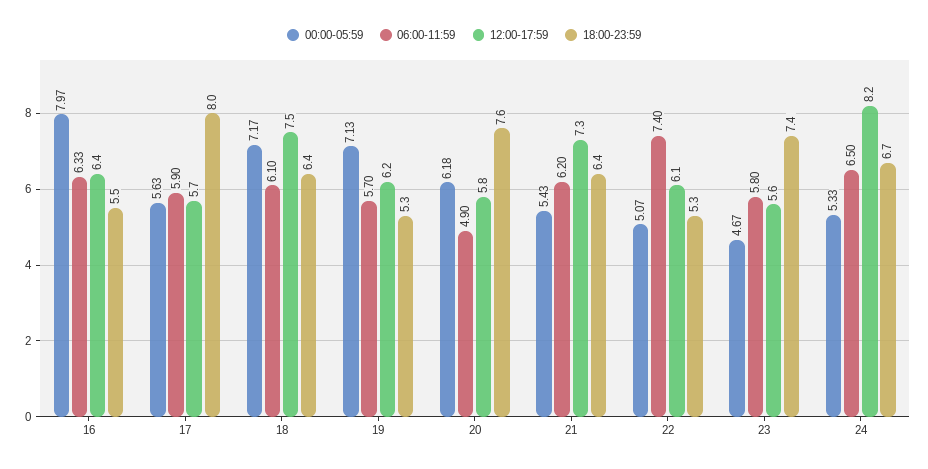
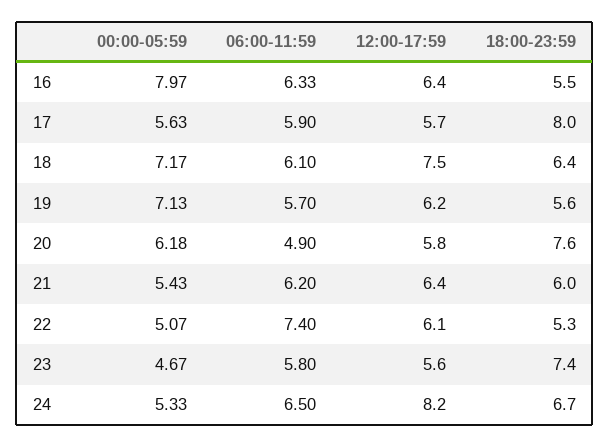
18:00-23:59, 19: 5.3 -> 5.6
12:00-17:59, 21: 7.3 -> 6.4
18:00-23:59, 21: 6.4 -> 6

